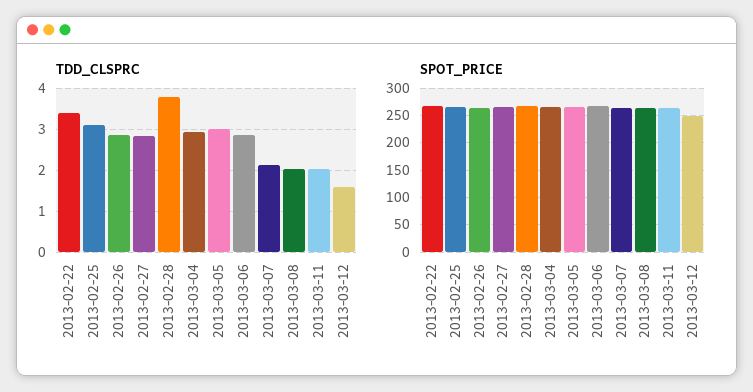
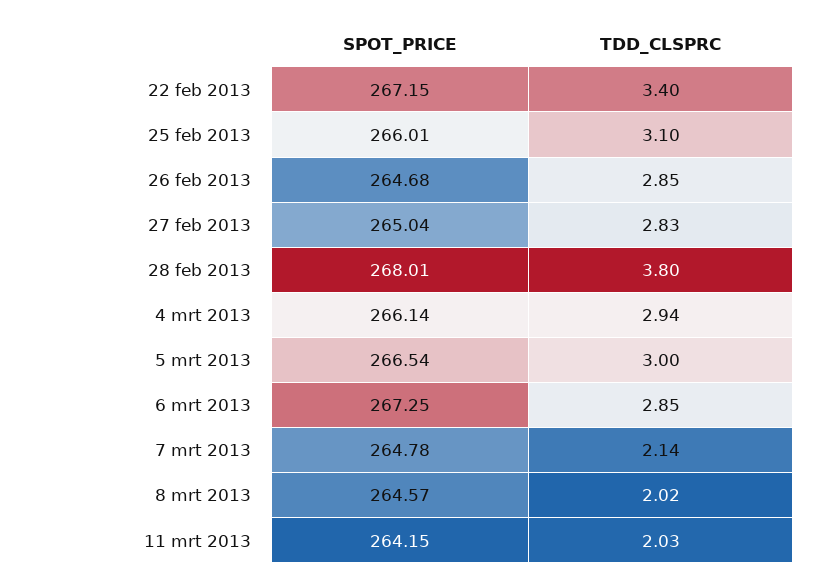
TDD_CLSPRC, 2013-03-12: 1.6 -> none
SPOT_PRICE, 2013-03-12: 250 -> none

